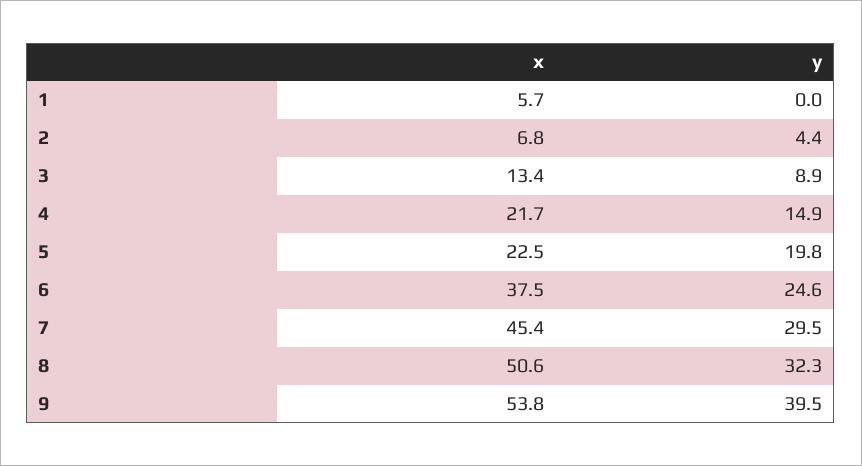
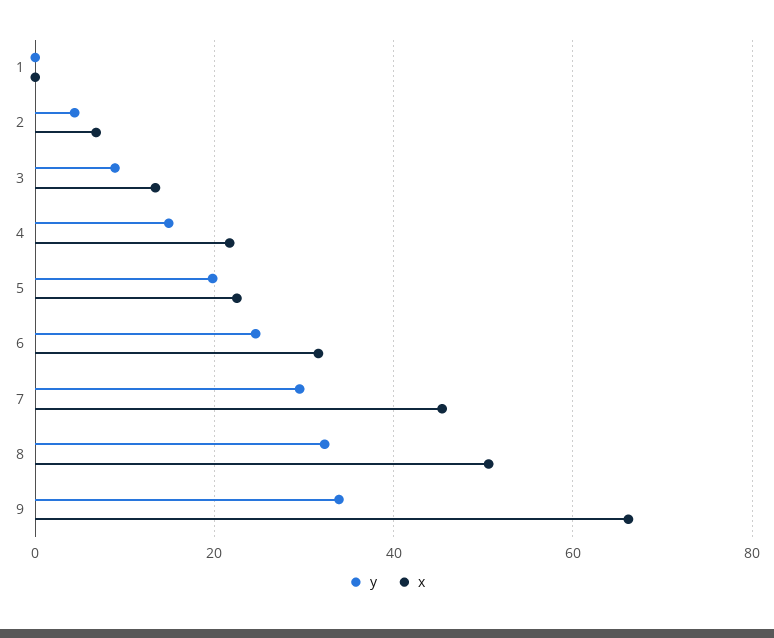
x, 1: 5.7 -> 0
x, 6: 37.5 -> 32
x, 9: 53.8 -> 66
y, 9: 39.5 -> 34

